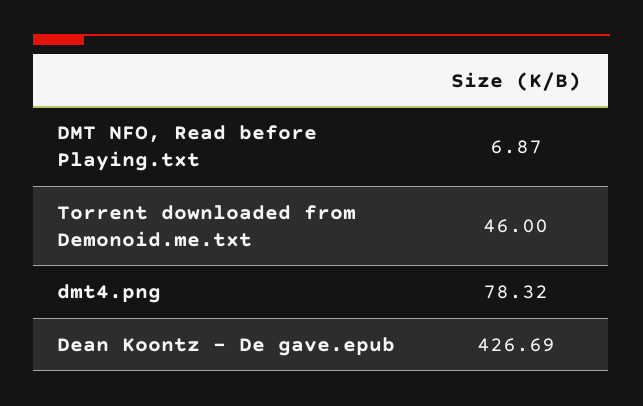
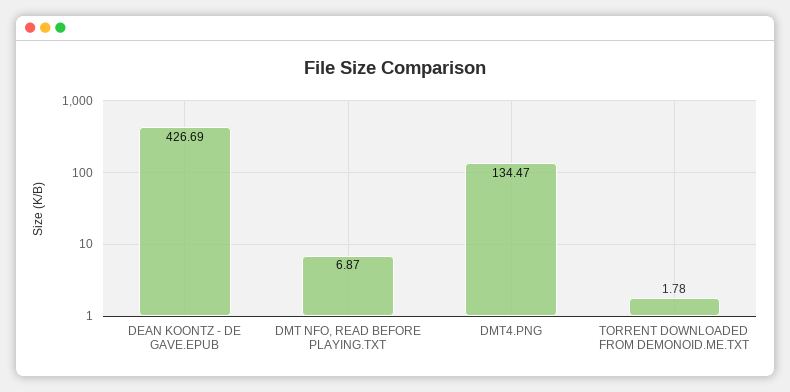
Torrent downloaded from Demonoid.me.txt: 46 -> 1.78
dmt4.png: 78.32 -> 134.47

